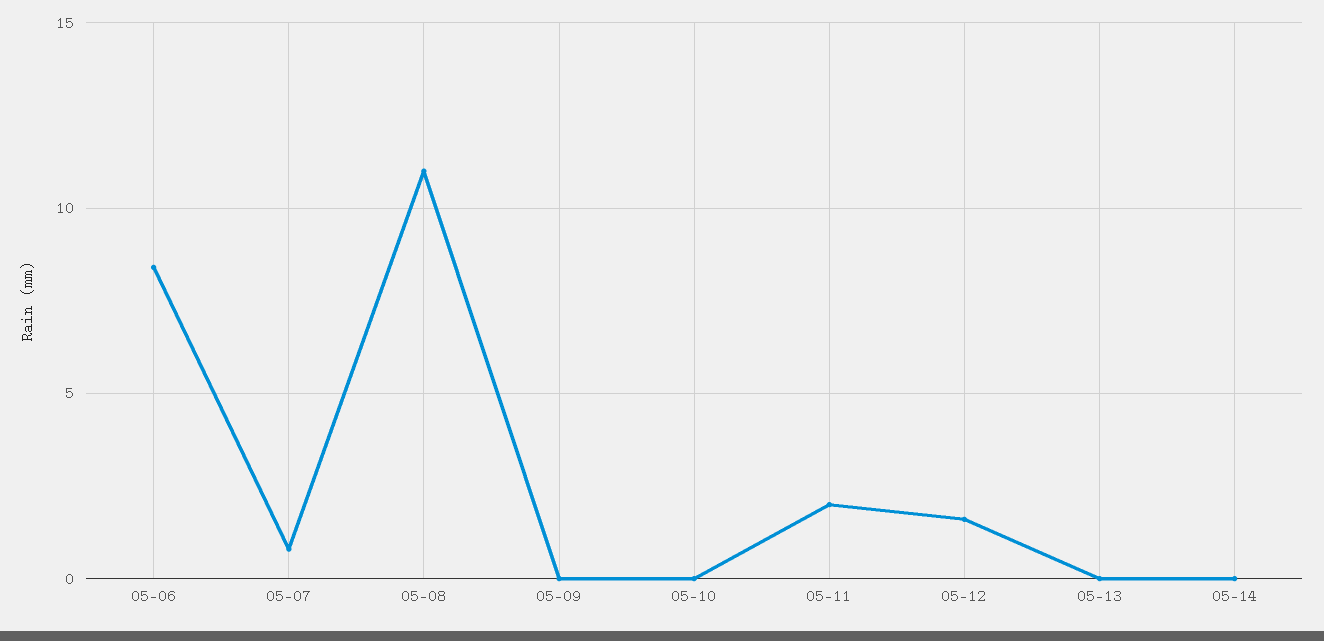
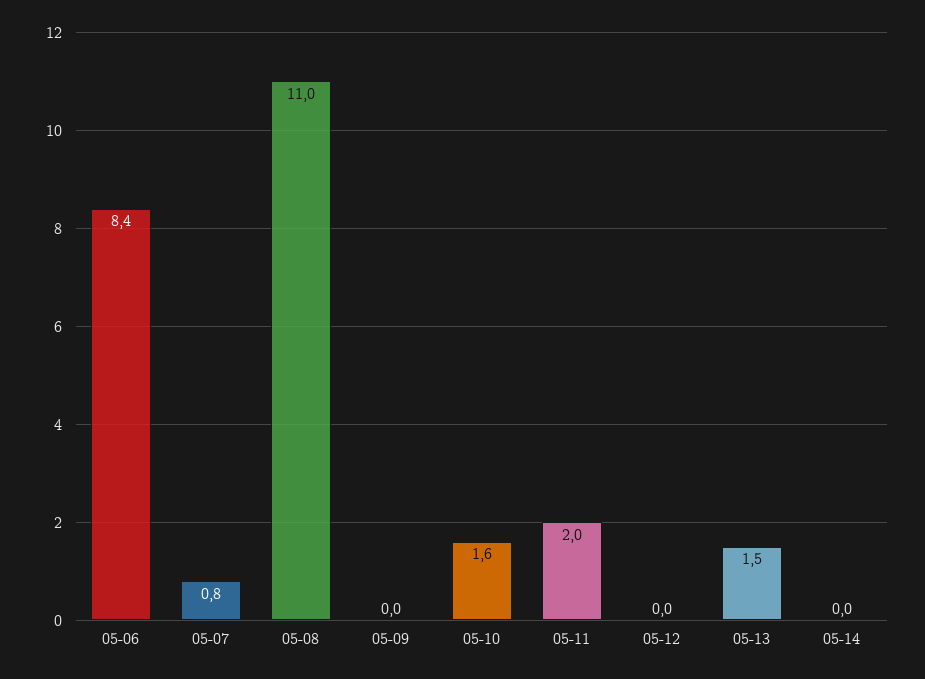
05-10: 0 -> 1.6
05-12: 1.5 -> 0
05-13: 0 -> 1.5

